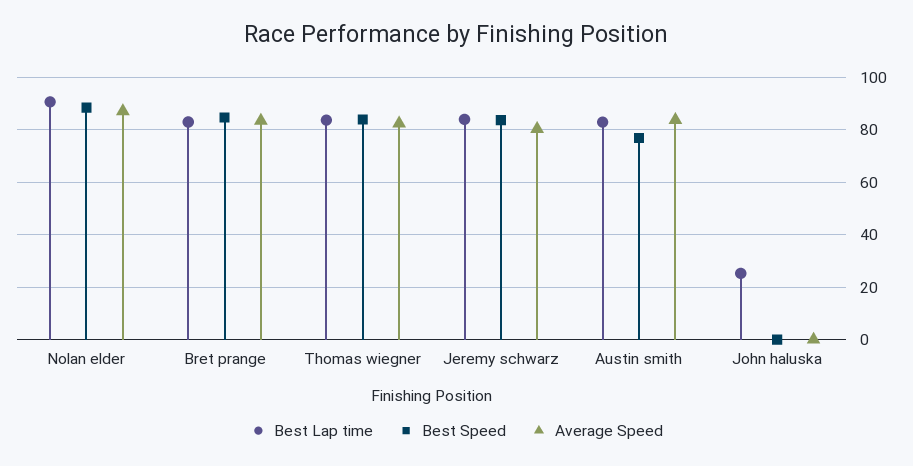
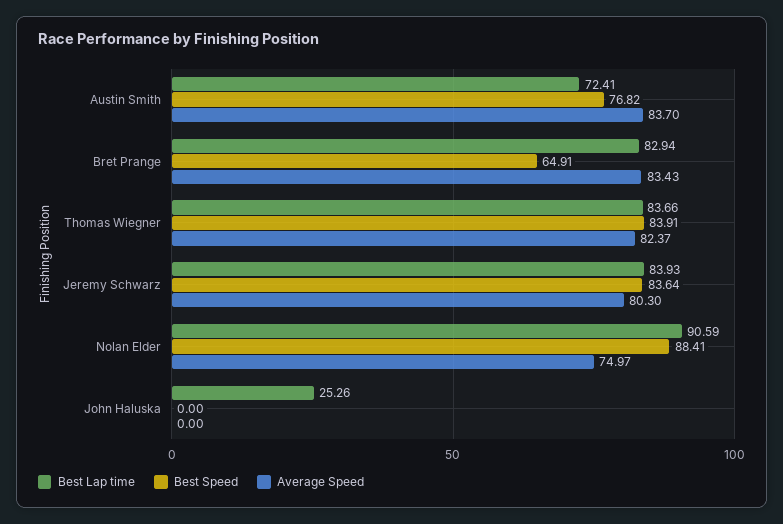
Average Speed, Nolan elder: 87.5 -> 74.97
Best Speed, Bret prange: 85 -> 64.91
Best Lap time, Austin smith: 82.5 -> 72.41

